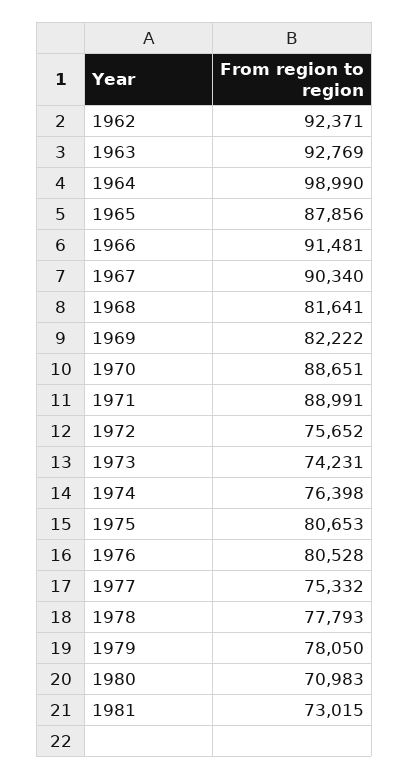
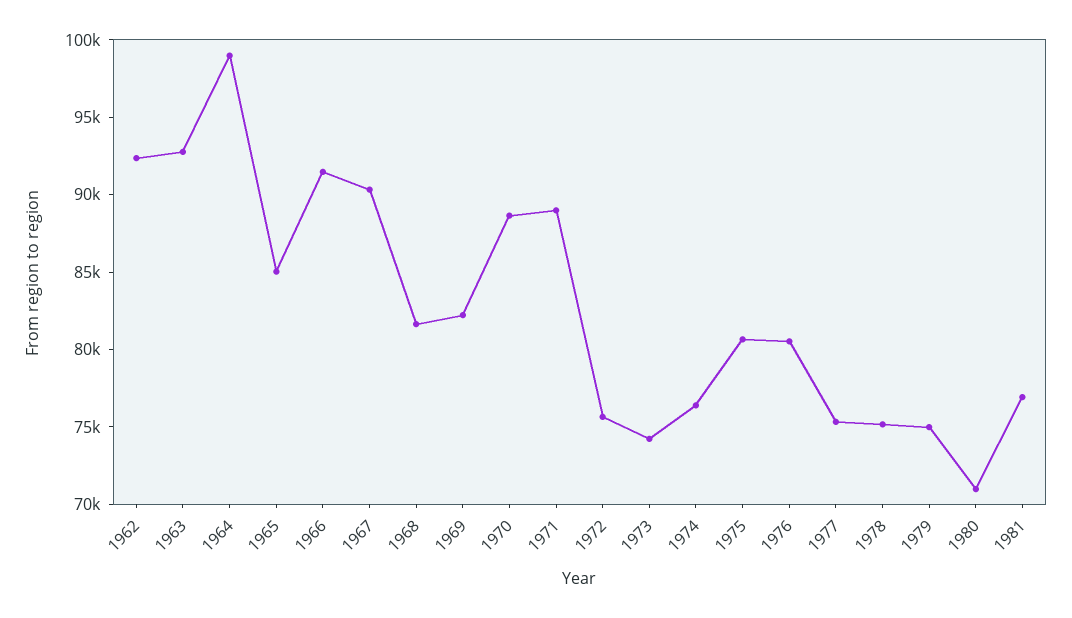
1965: 87856 -> 85000
1978: 77793 -> 75000
1979: 78050 -> 75000
1981: 73015 -> 77000

